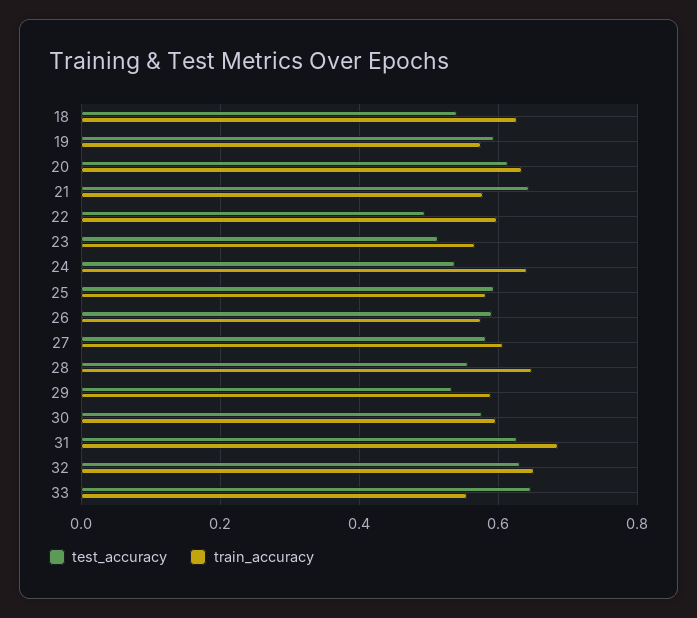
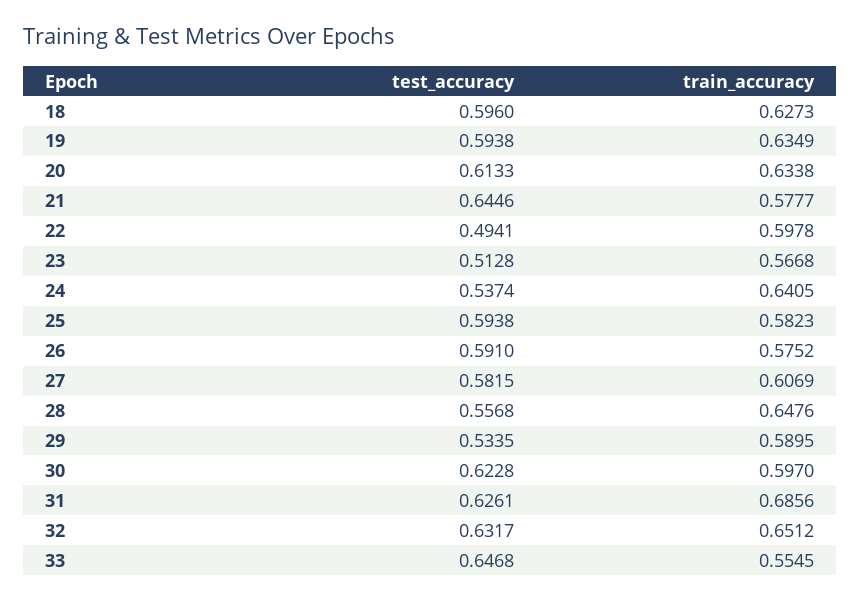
test_accuracy, 18: 0.54 -> 0.596
train_accuracy, 19: 0.58 -> 0.6349
test_accuracy, 30: 0.58 -> 0.6228

